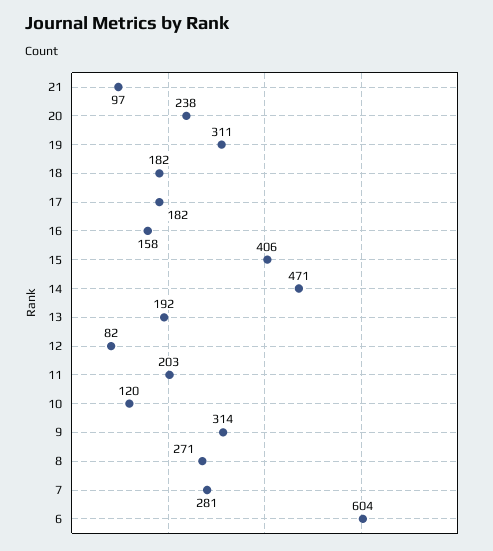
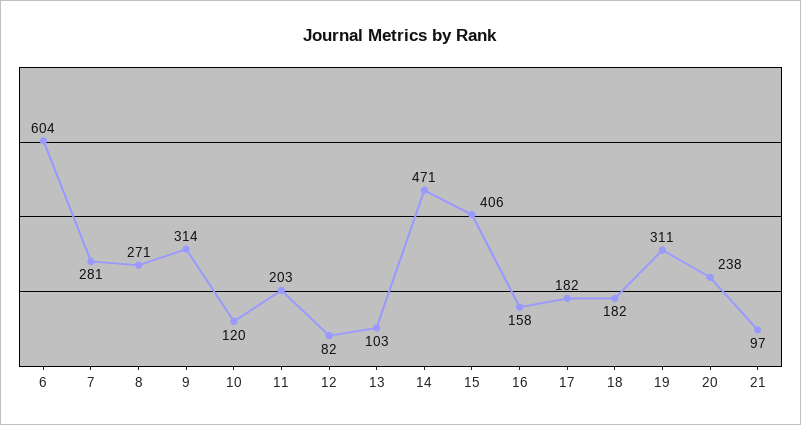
13: 192 -> 103

